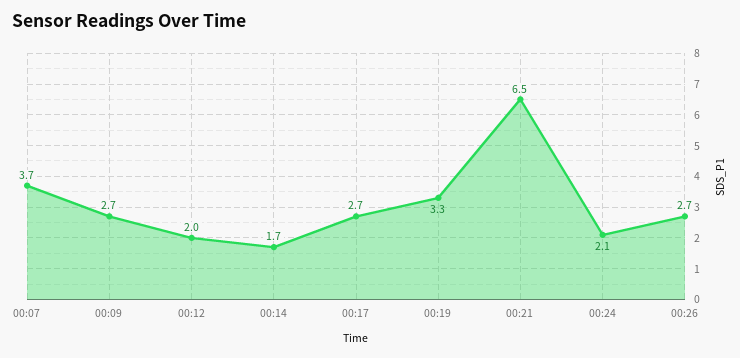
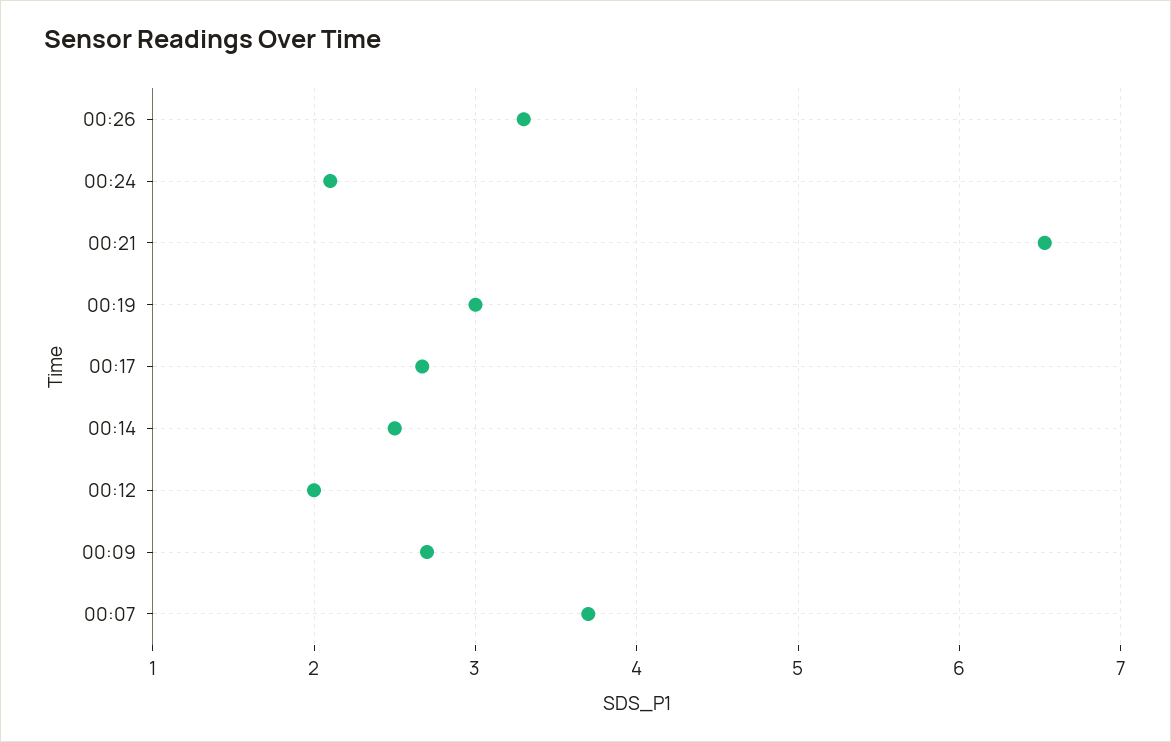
00:14: 1.7 -> 2.5
00:19: 3.3 -> 3
00:26: 2.7 -> 3.3

